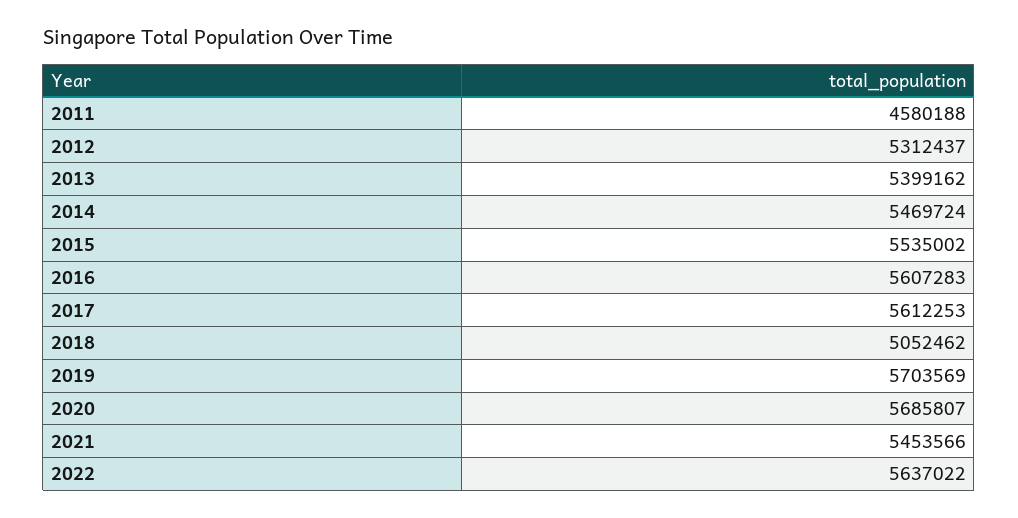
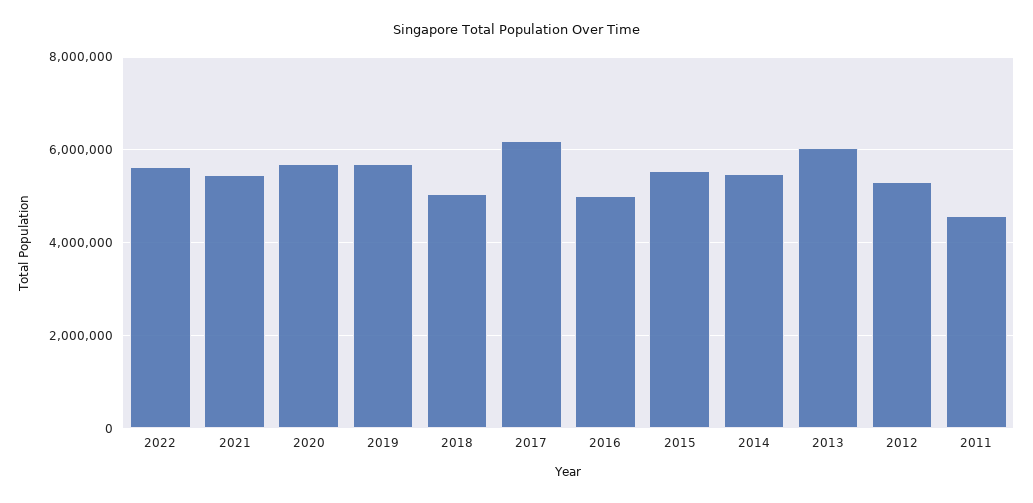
2013: 5399162 -> 6000000
2016: 5607283 -> 5000000
2017: 5612253 -> 6200000

